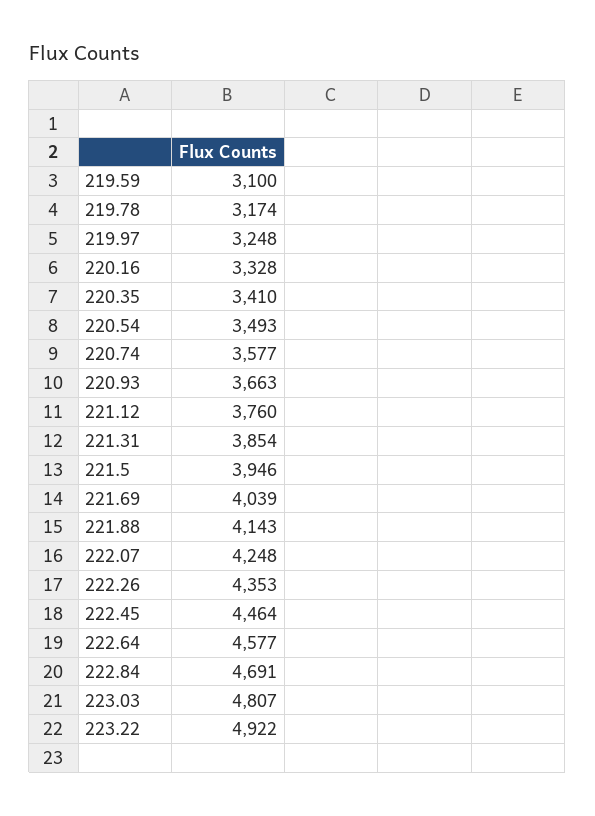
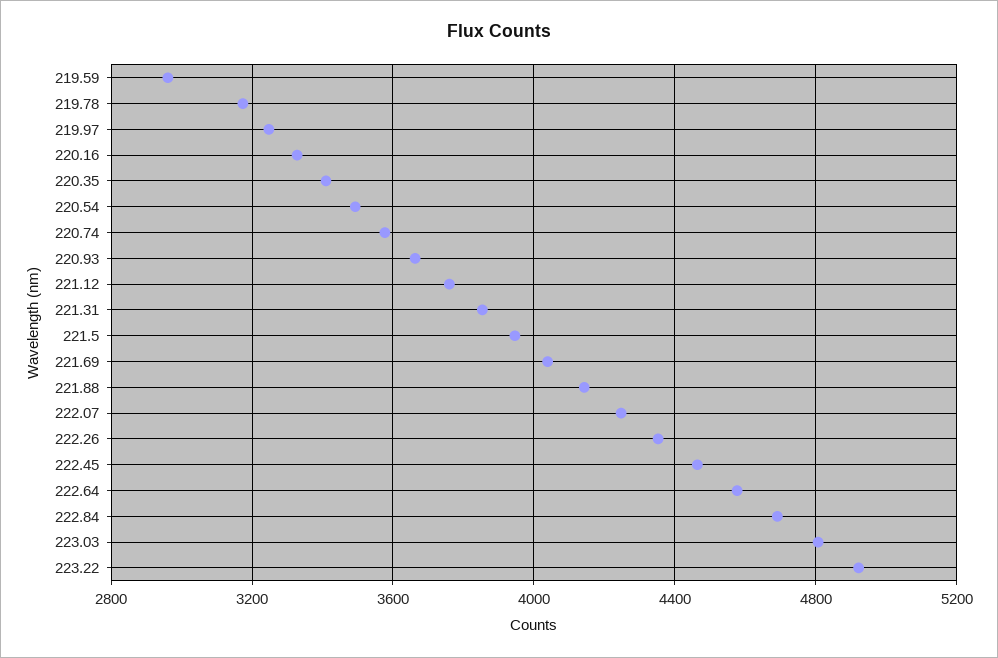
219.59: 3100 -> 2950

